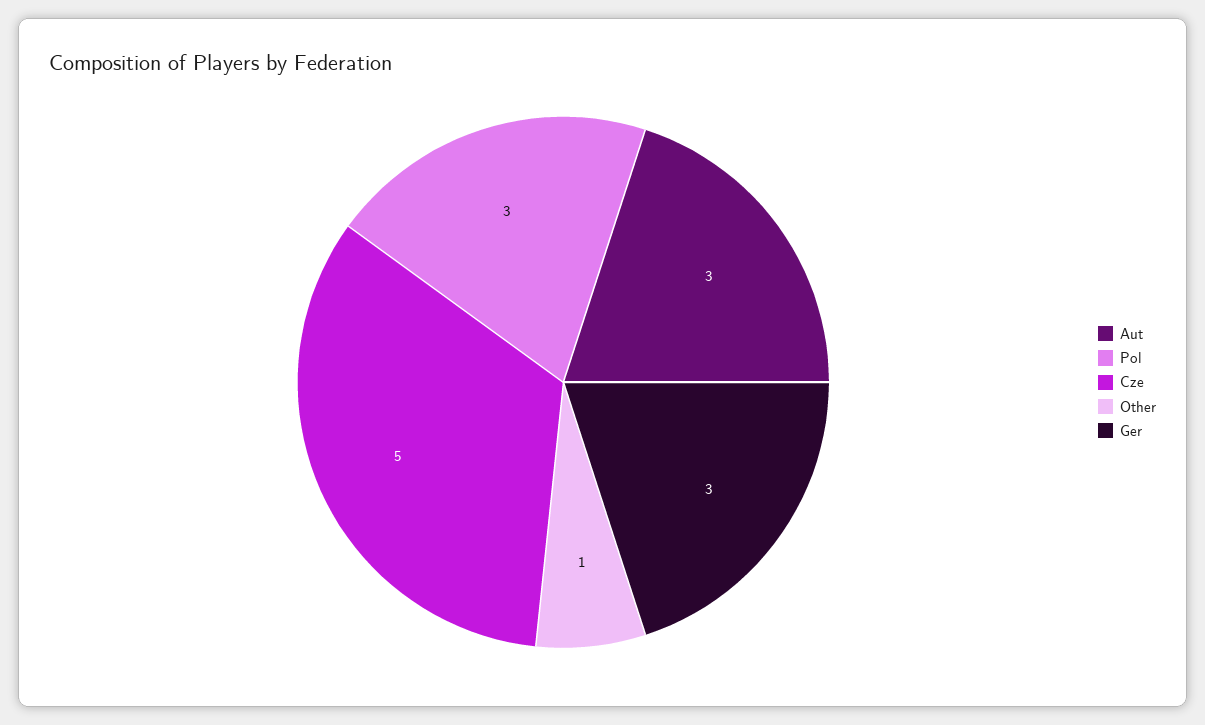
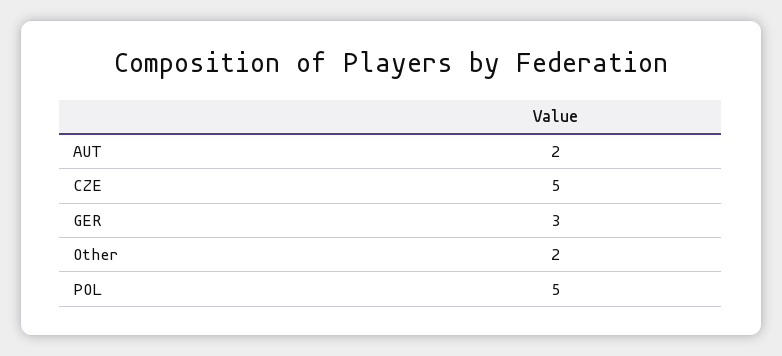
Aut: 3 -> 2
Pol: 3 -> 5
Other: 1 -> 2

